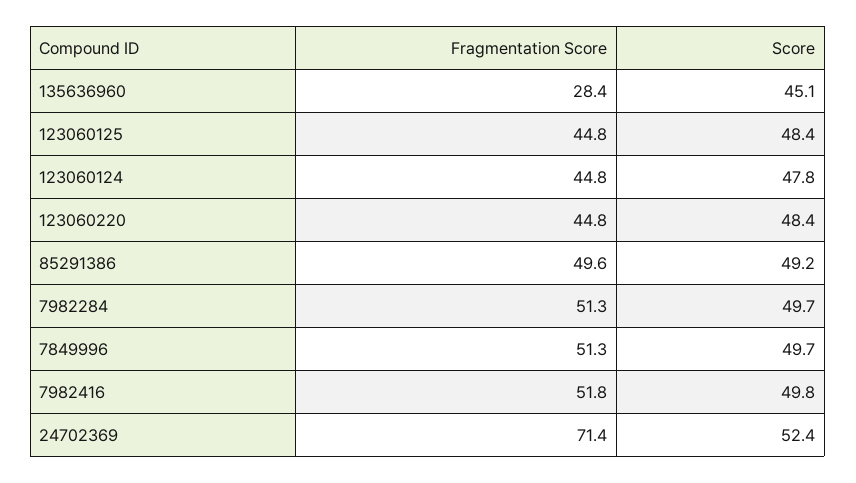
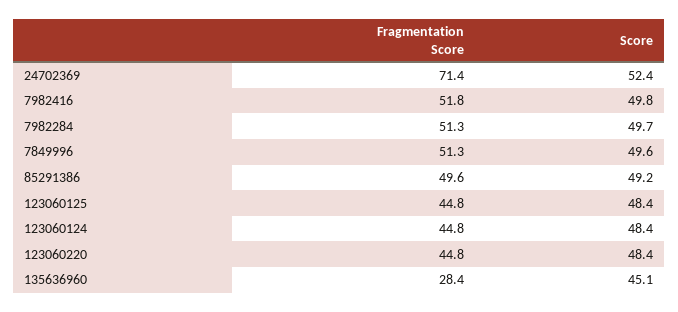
Score, 123060124: 47.8 -> 48.4
Score, 7849996: 49.7 -> 49.6

